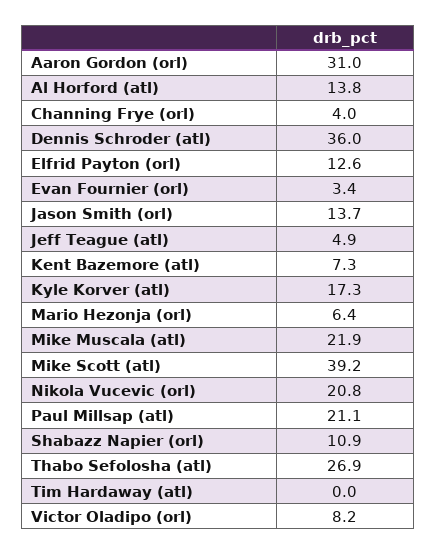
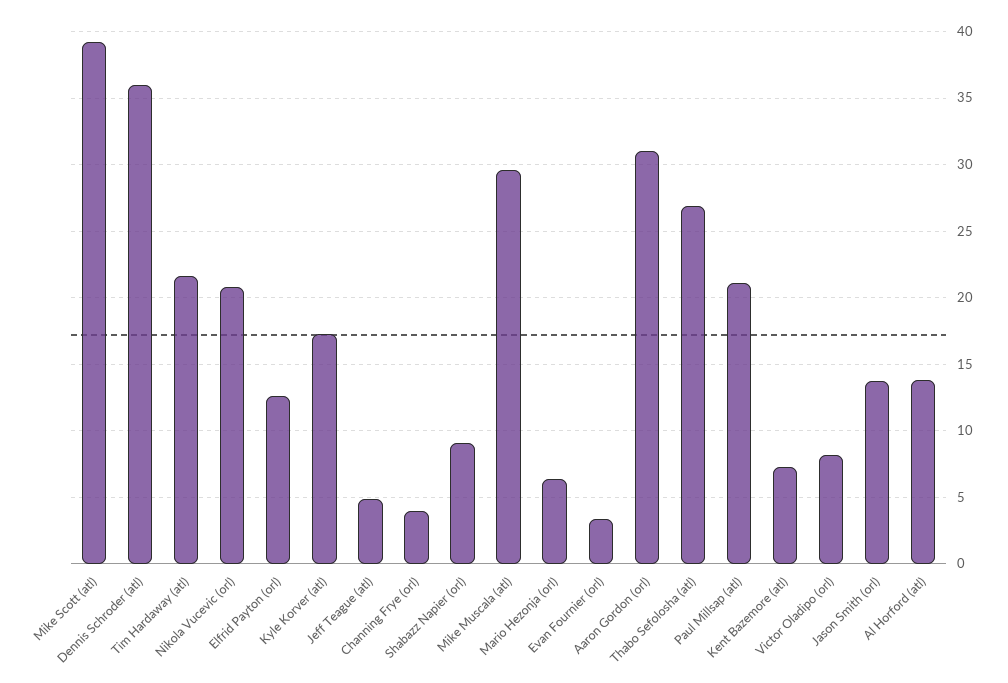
Mike Muscala (atl): 21.9 -> 29.5
Shabazz Napier (orl): 10.9 -> 9
Tim Hardaway (atl): 0 -> 21.5

